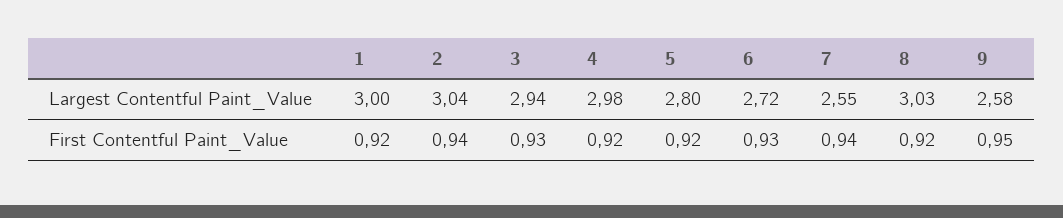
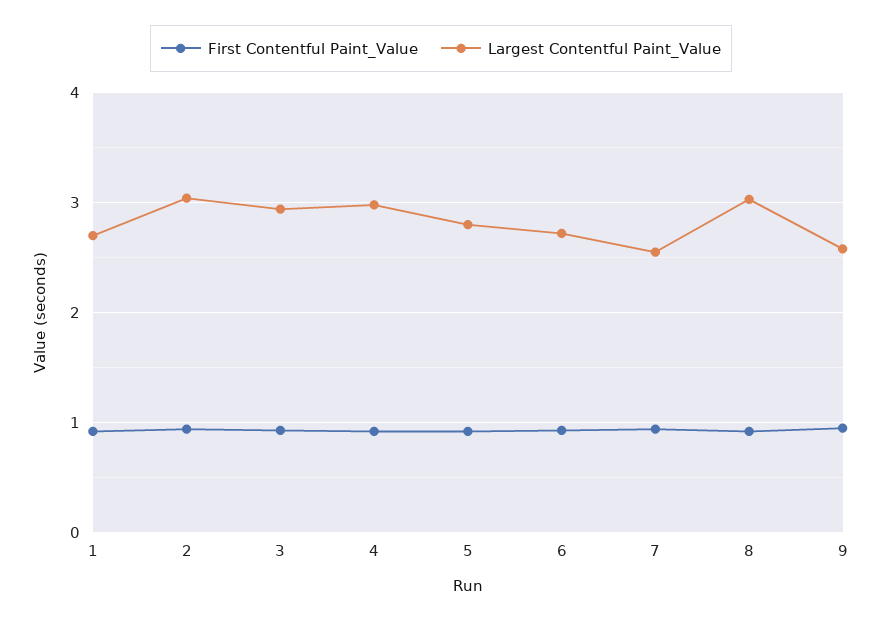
Largest Contentful Paint_Value, 1: 3 -> 2.7

